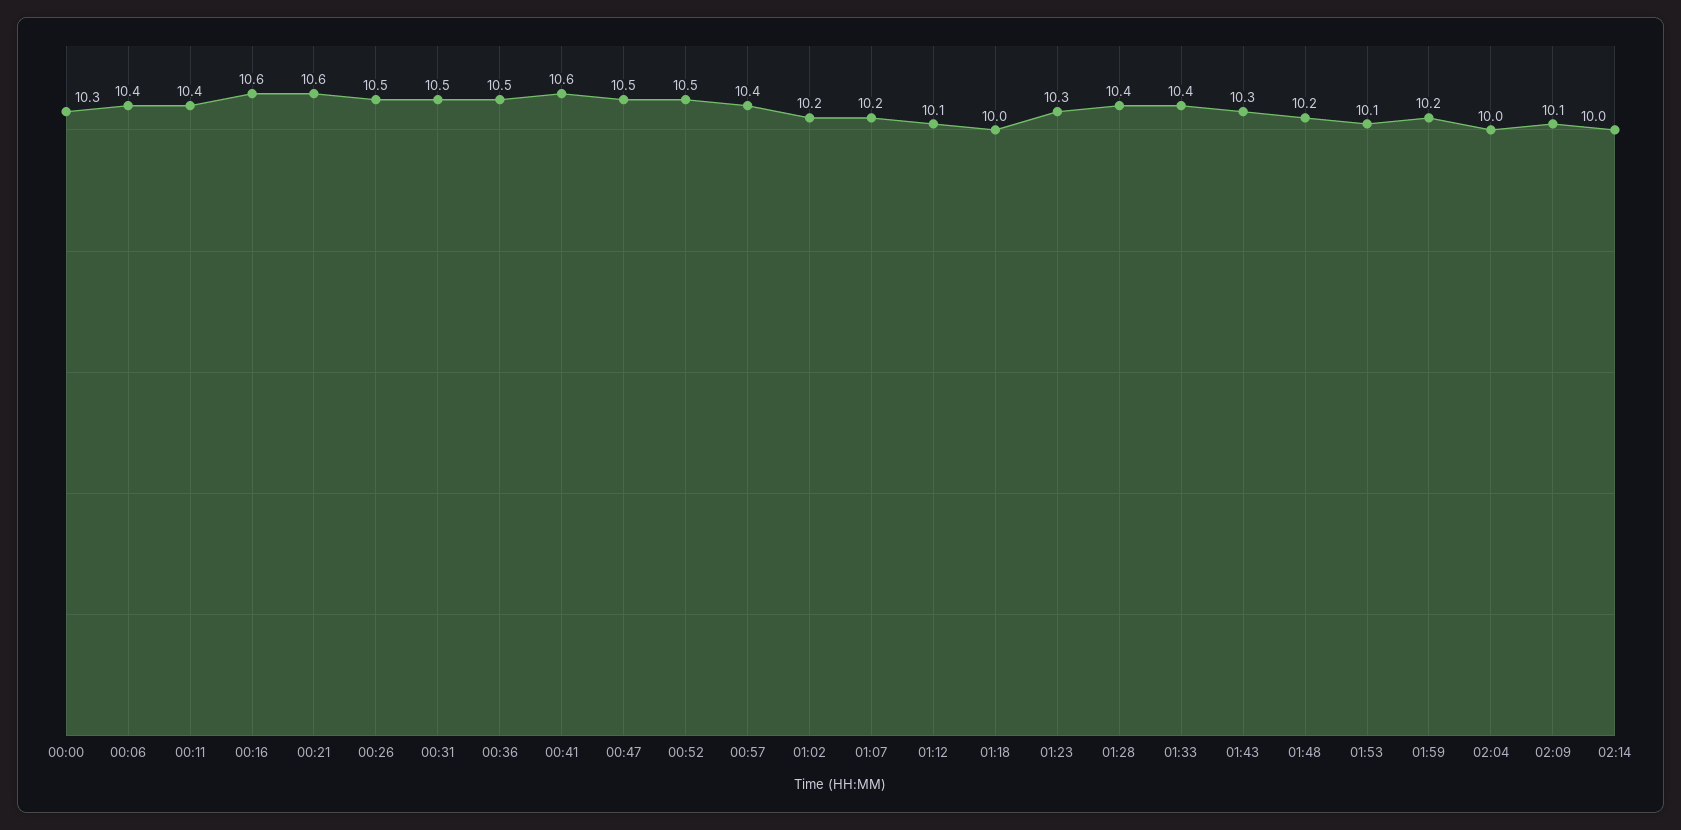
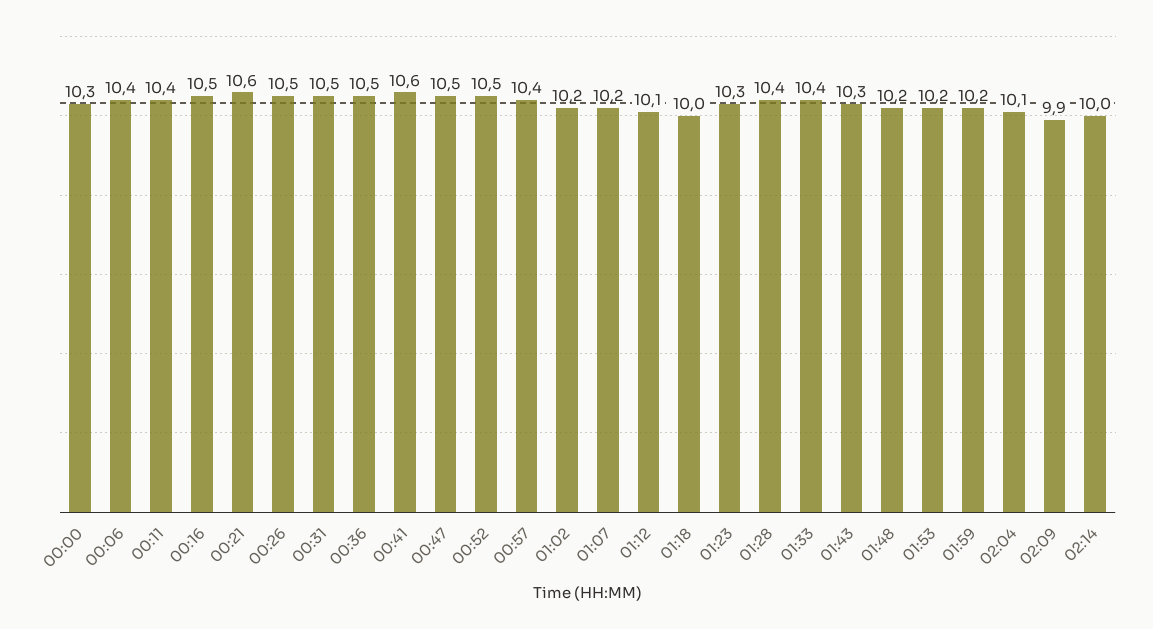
00:16: 10.6 -> 10.5
01:53: 10.1 -> 10.2
02:04: 10 -> 10.1
02:09: 10.1 -> 9.9

